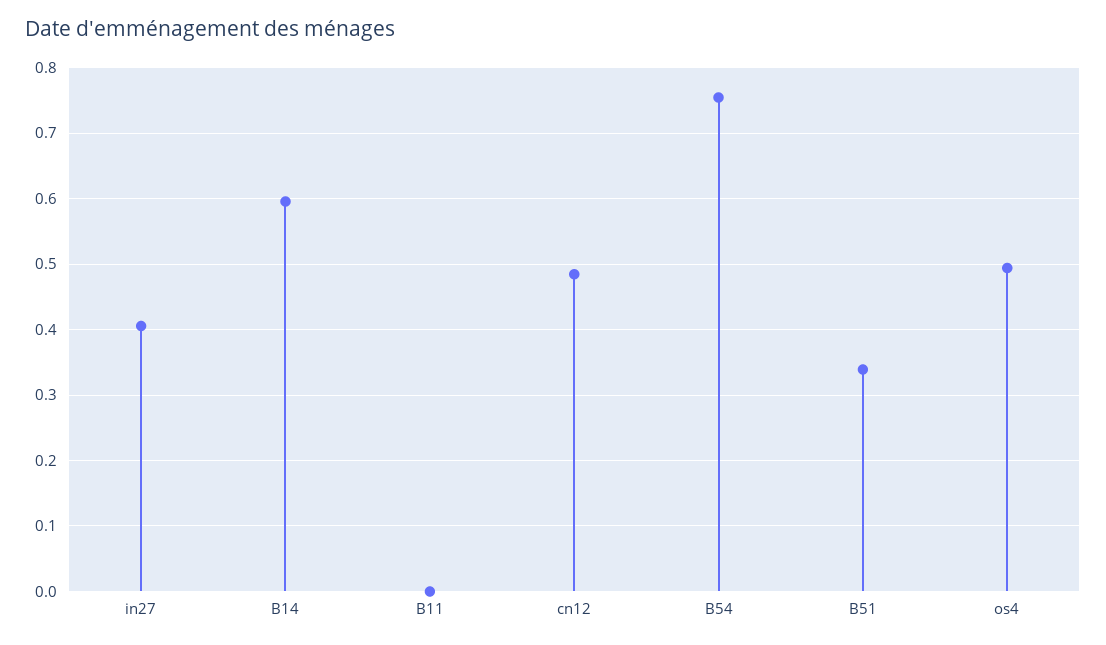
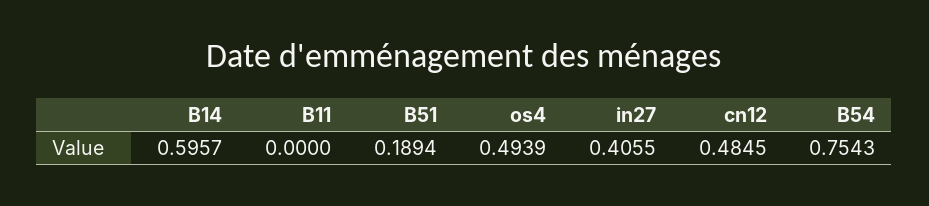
B51: 0.34 -> 0.1894

